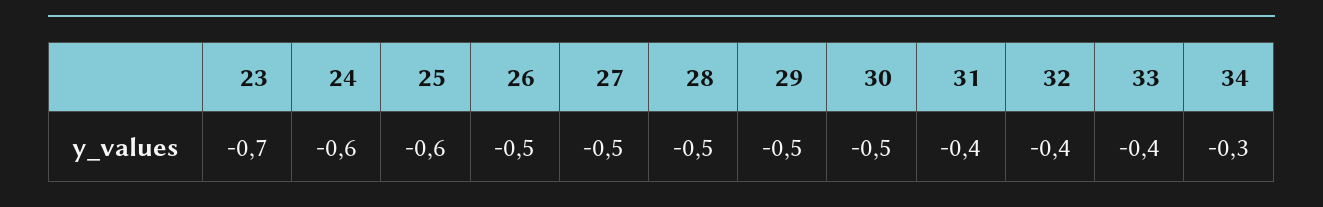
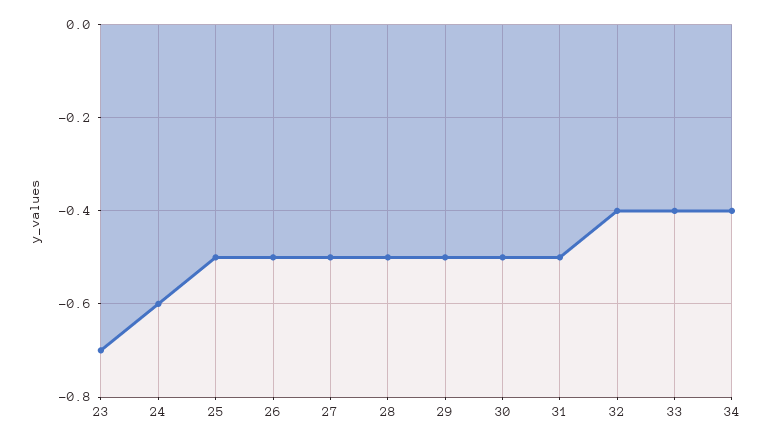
25: -0.6 -> -0.5
31: -0.4 -> -0.5
34: -0.3 -> -0.4

